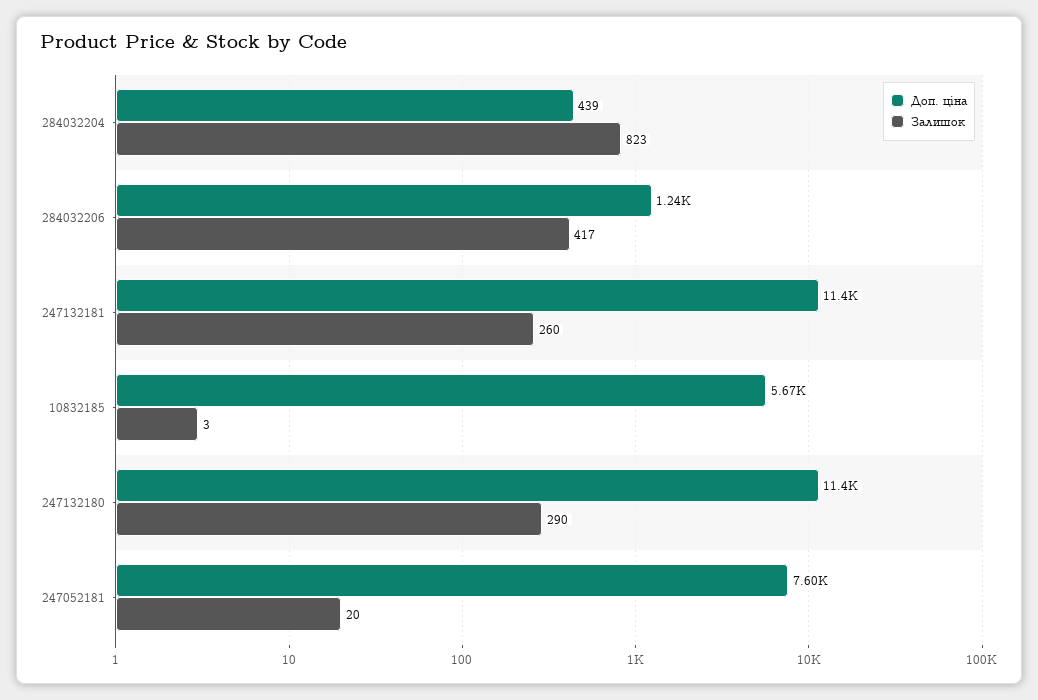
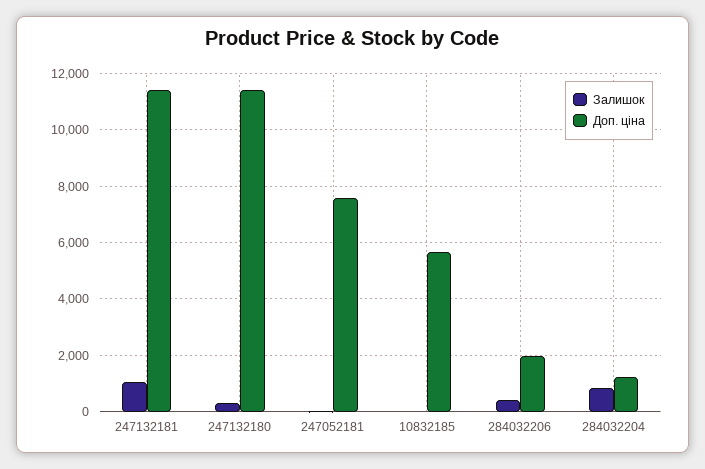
Доп. ціна, 284032204: 439 -> 1250
Доп. ціна, 284032206: 1240 -> 2000
Залишок, 247132181: 260 -> 1000

